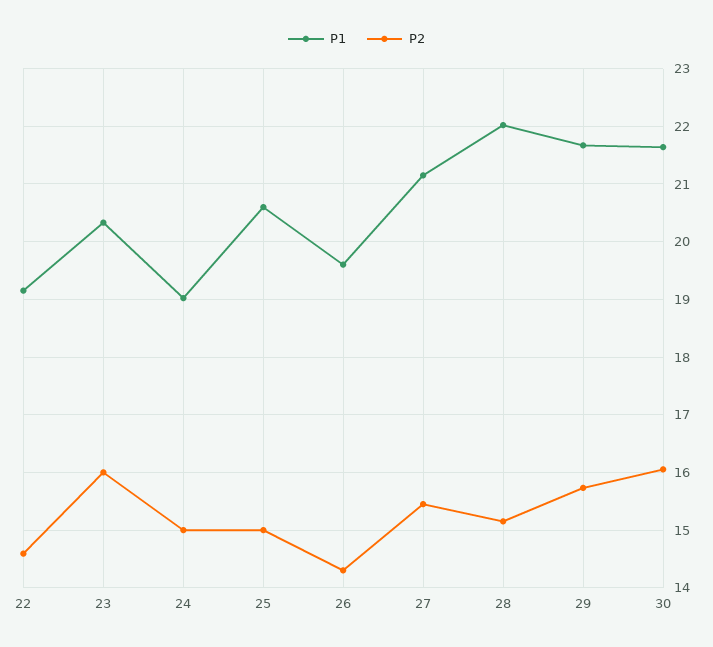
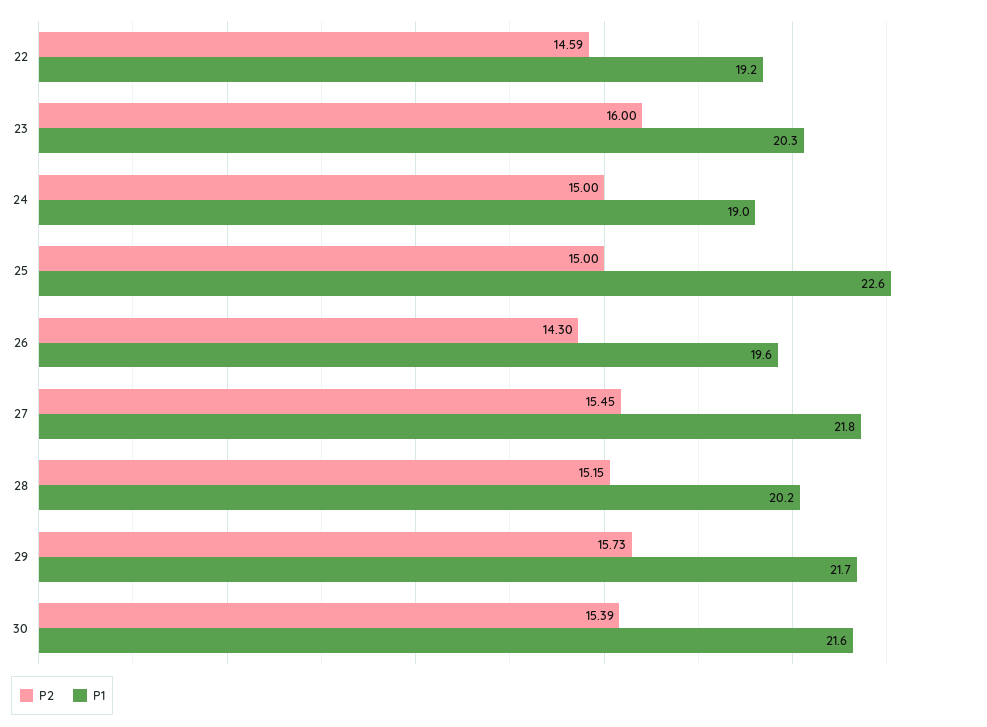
P1, 25: 20.6 -> 22.6
P1, 27: 21.2 -> 21.8
P1, 28: 22 -> 20.2
P2, 30: 16 -> 15.39

